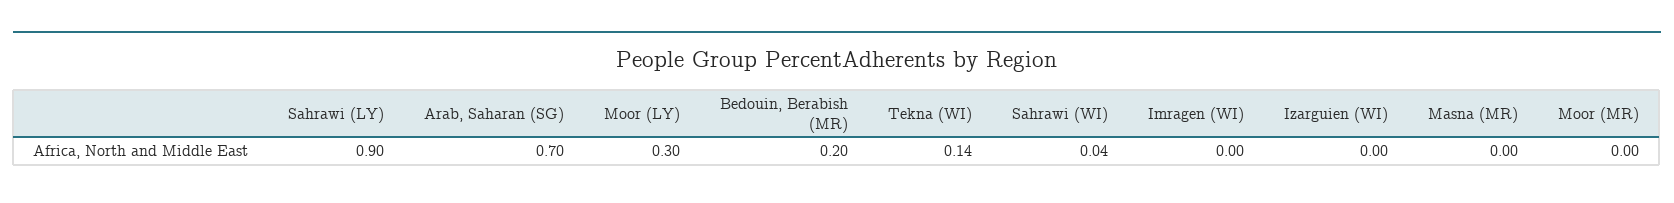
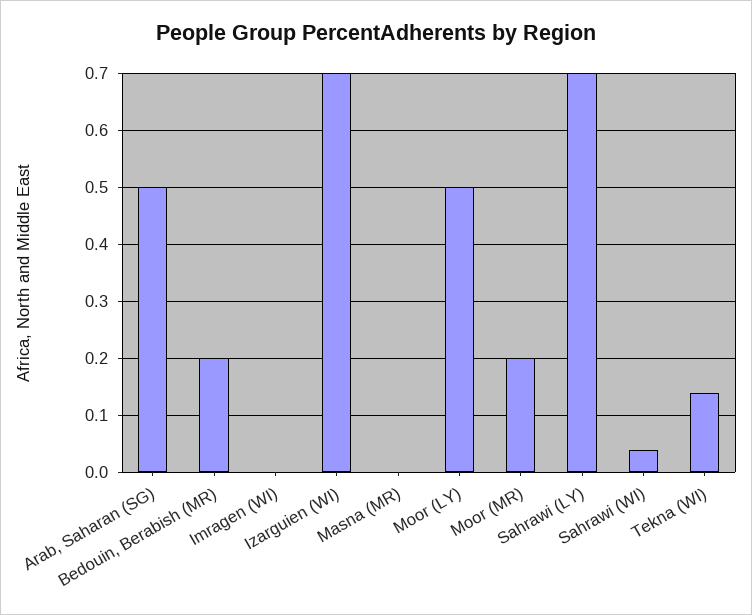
Sahrawi (LY): 0.9 -> 0.7
Arab, Saharan (SG): 0.7 -> 0.5
Moor (LY): 0.3 -> 0.5
Izarguien (WI): 0 -> 0.7
Moor (MR): 0 -> 0.2

